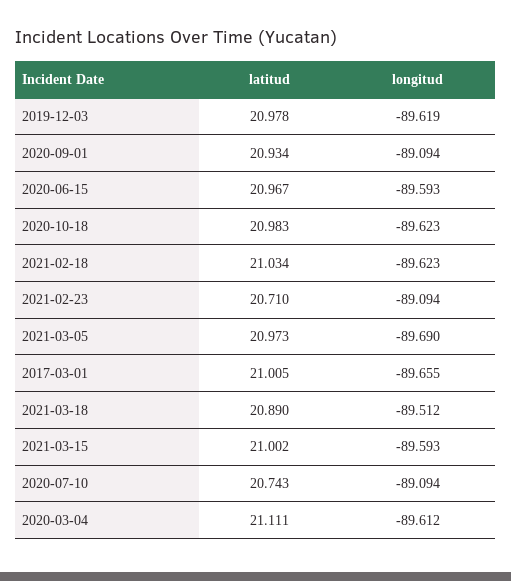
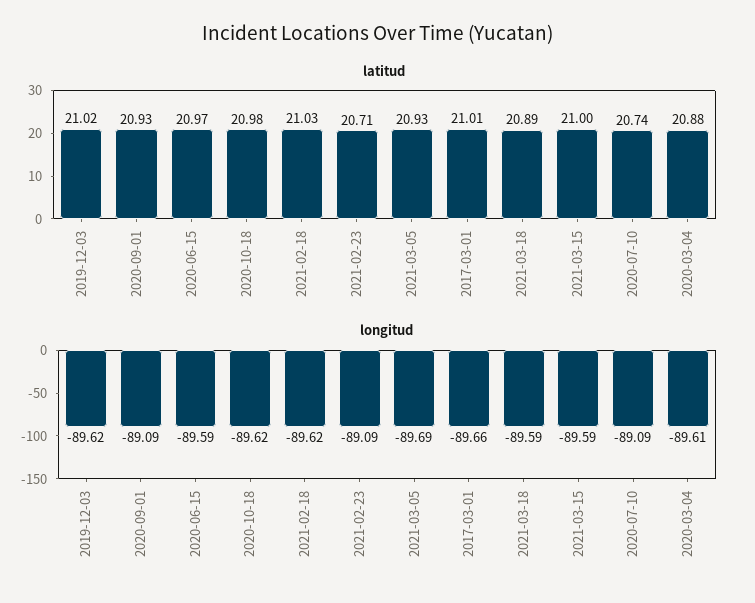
latitud, 2019-12-03: 20.978 -> 21.02
latitud, 2021-03-05: 20.973 -> 20.93
longitud, 2021-03-18: -89.512 -> -89.59
latitud, 2020-03-04: 21.111 -> 20.88

